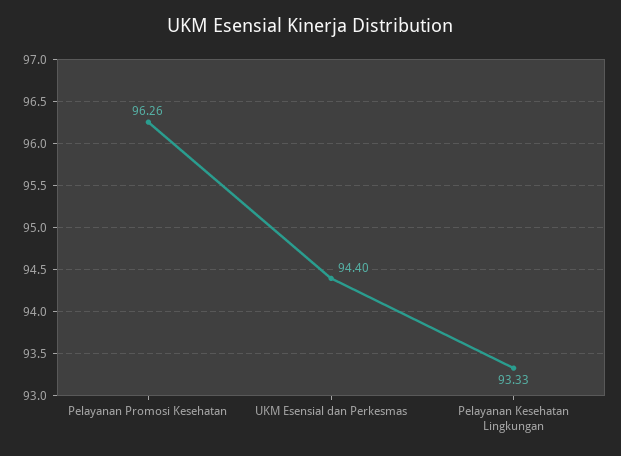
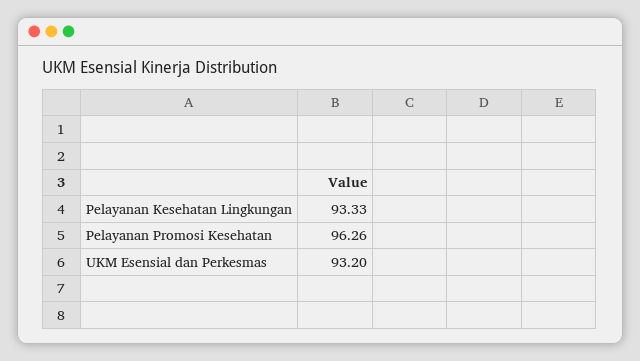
UKM Esensial dan Perkesmas: 94.4 -> 93.2

